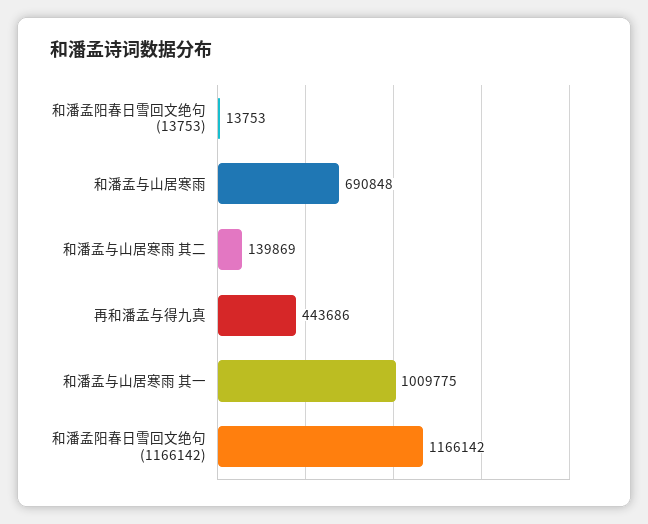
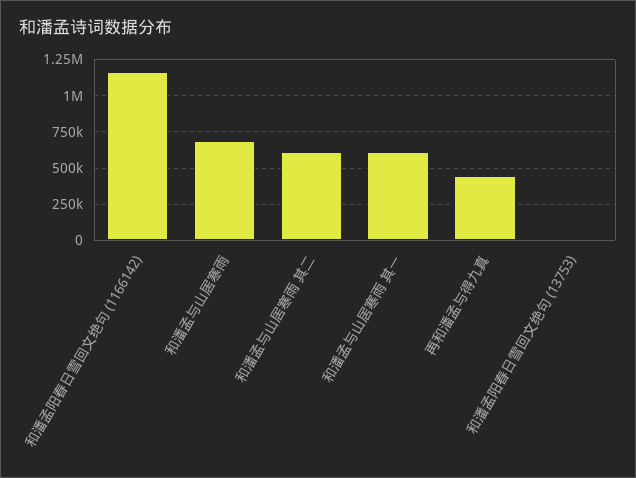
和潘孟与山居寒雨 其二: 139869 -> 600000
和潘孟与山居寒雨 其一: 1009775 -> 600000

